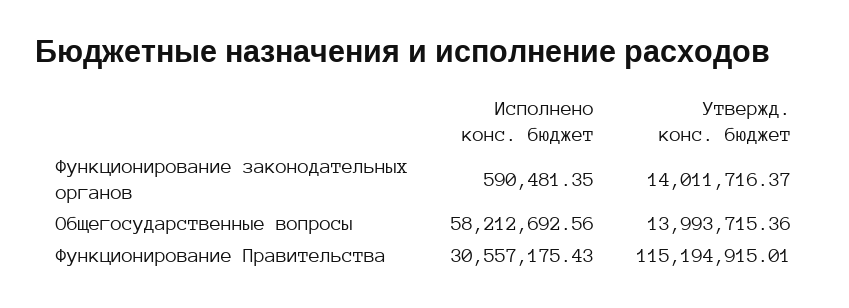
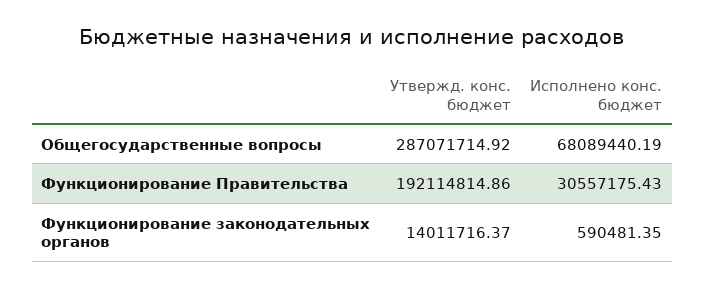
Исполнено конс. бюджет, Общегосударственные вопросы: 58212692.56 -> 68089440.19
Утвержд. конс. бюджет, Общегосударственные вопросы: 13993715.36 -> 287071714.92
Утвержд. конс. бюджет, Функционирование Правительства: 115194915.01 -> 192114814.86

